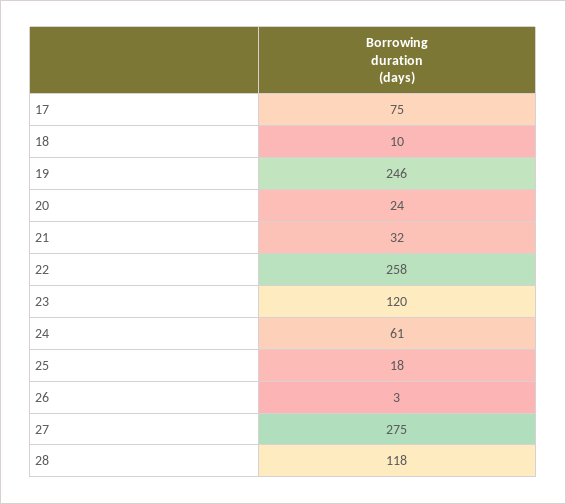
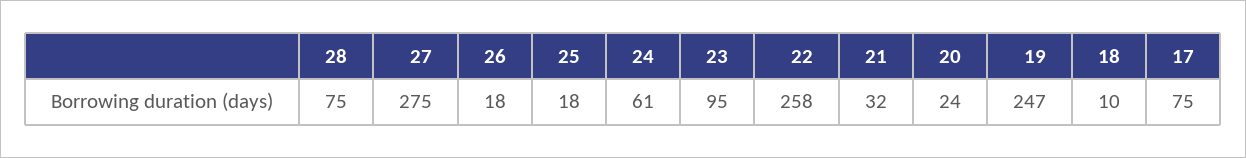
19: 246 -> 247
23: 120 -> 95
26: 3 -> 18
28: 118 -> 75

